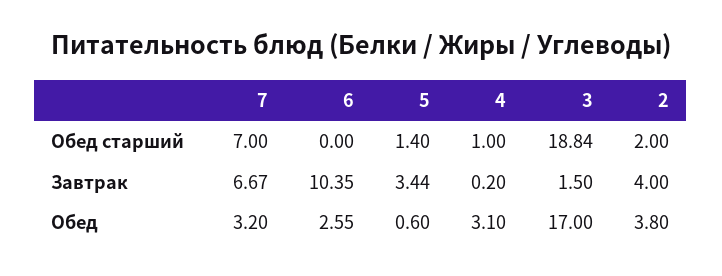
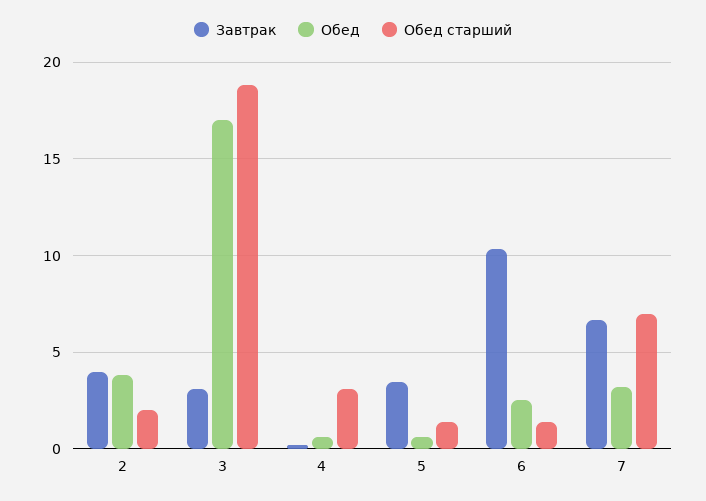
Обед старший, 6: 0 -> 1.5
Обед старший, 4: 1 -> 3
Завтрак, 3: 1.5 -> 3
Обед, 4: 3.1 -> 0.5

